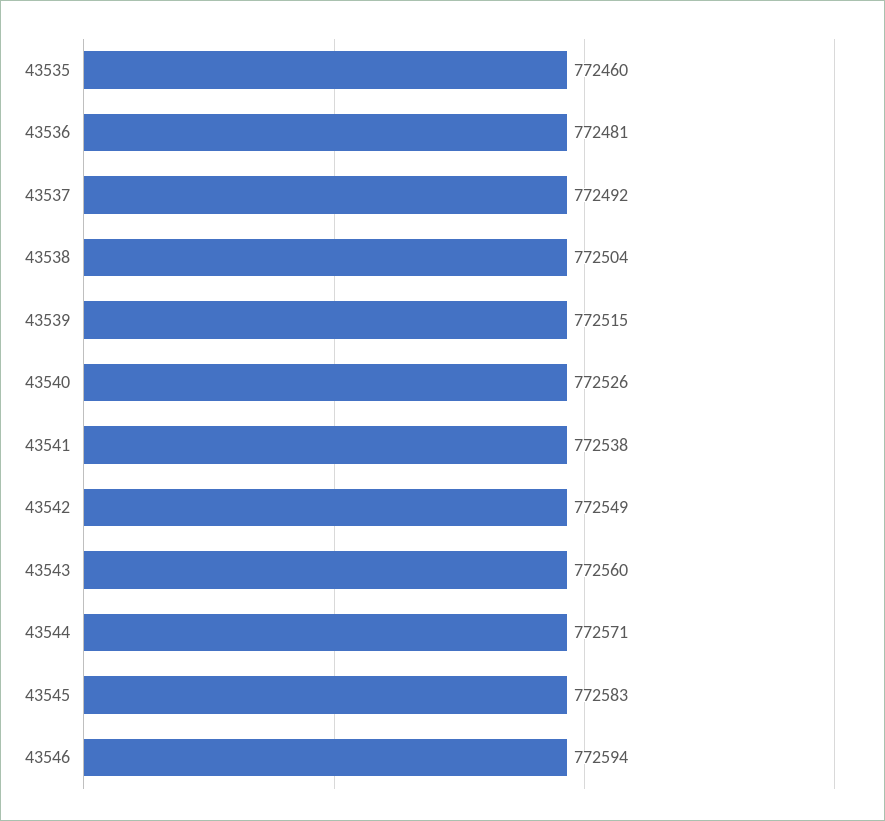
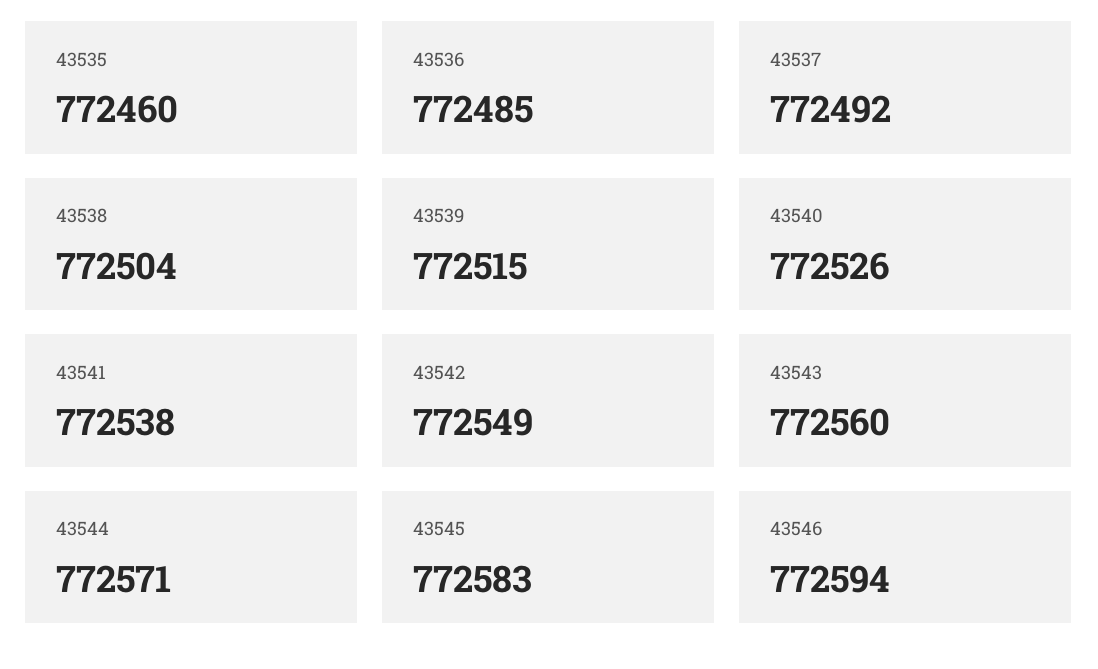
43536: 772481 -> 772485

